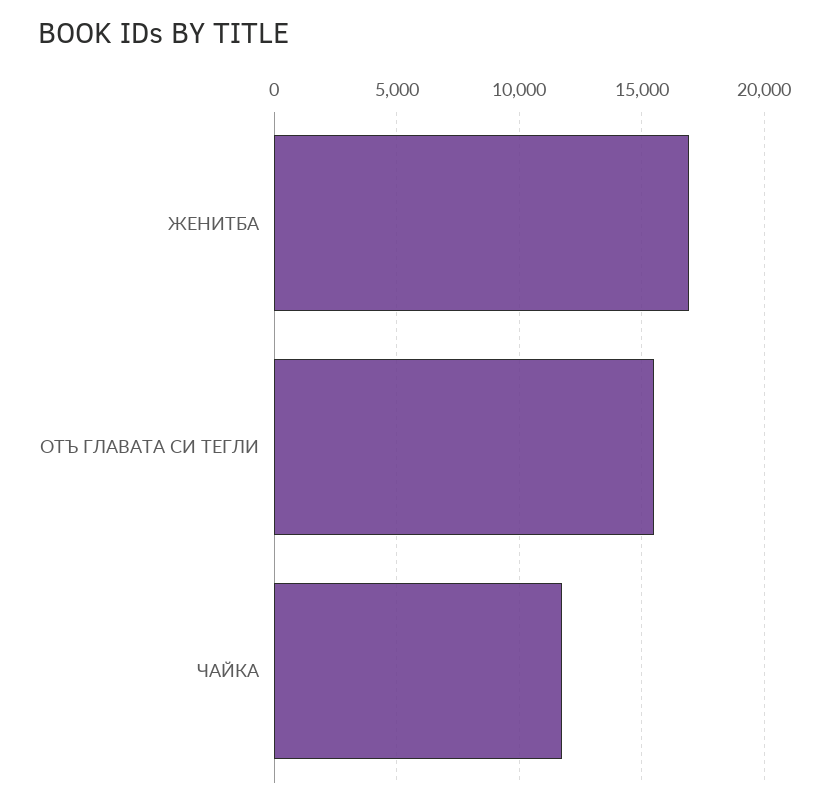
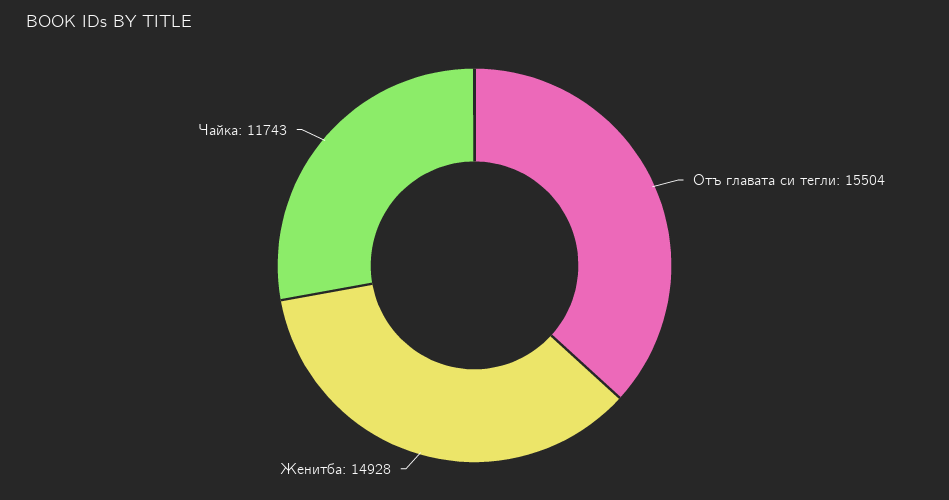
ЖЕНИТБА: 17000 -> 14928

